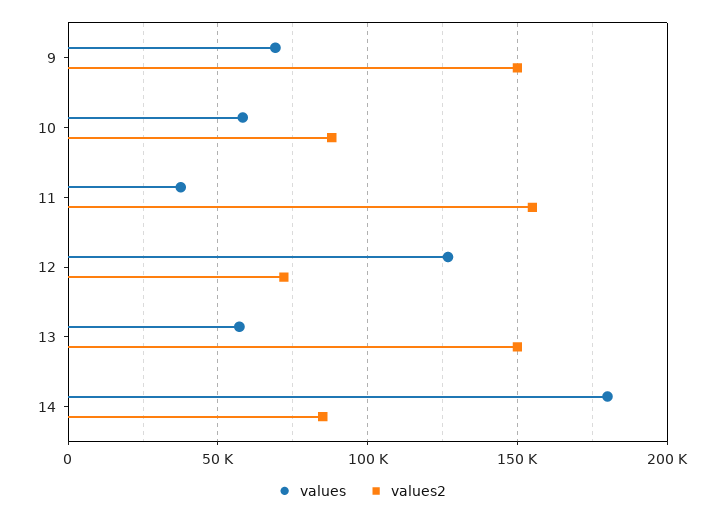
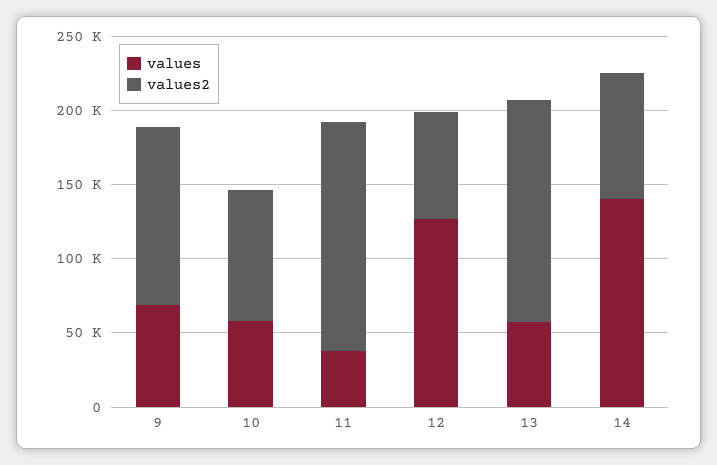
values2, 9: 150000 -> 120000
values, 14: 180000 -> 140000

